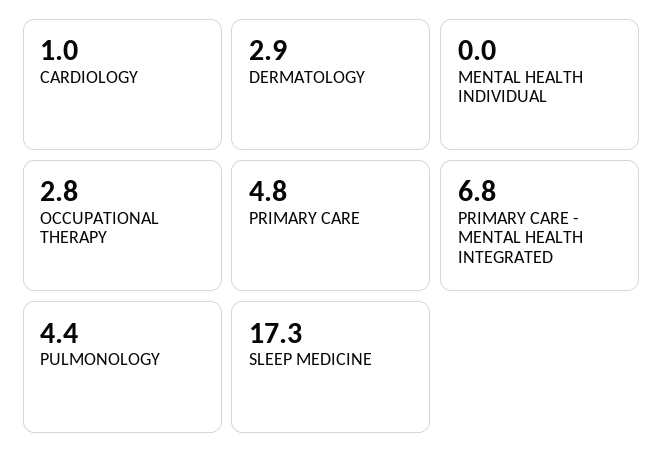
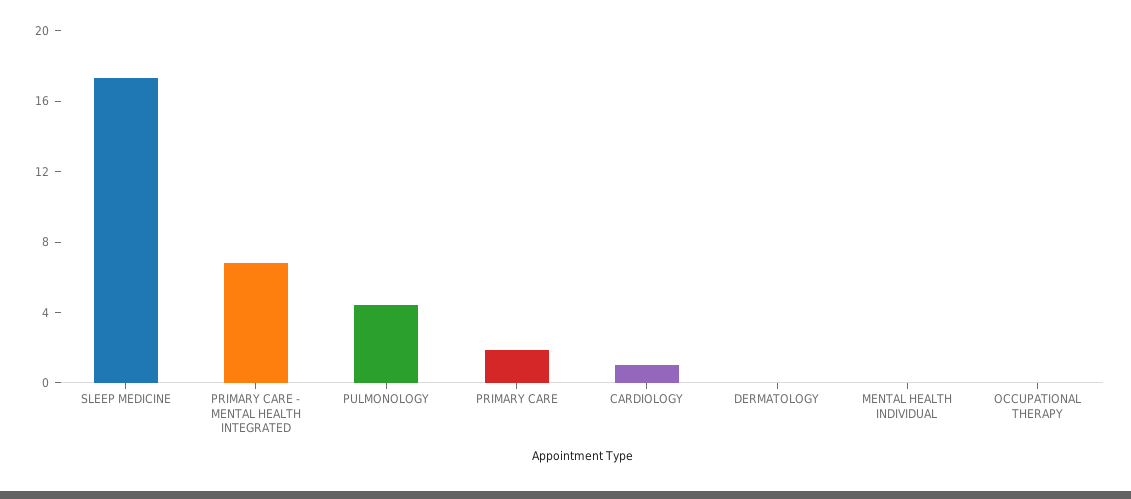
DERMATOLOGY: 2.9 -> 0
OCCUPATIONAL THERAPY: 2.8 -> 0
PRIMARY CARE: 4.8 -> 2

